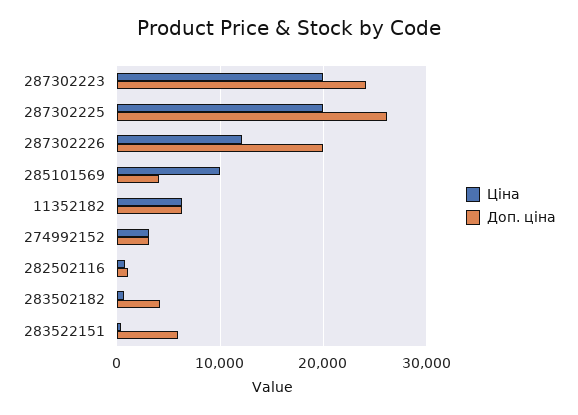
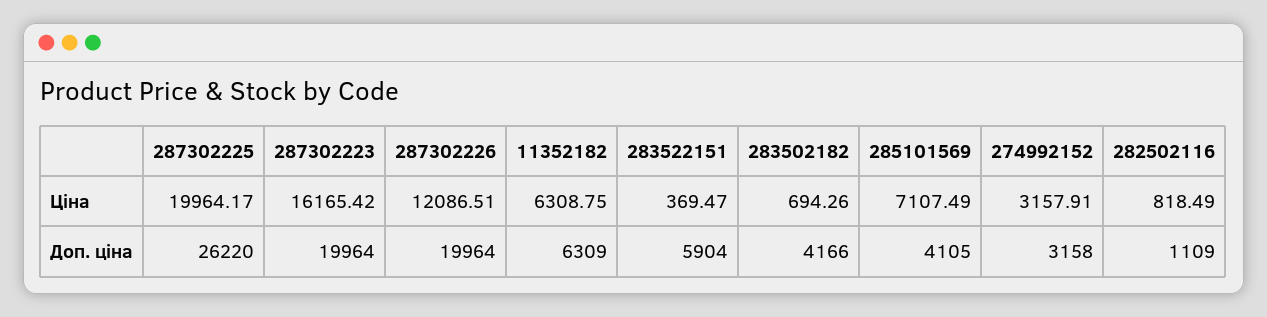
Ціна, 287302223: 20000 -> 16165.42
Доп. ціна, 287302223: 24000 -> 19964
Ціна, 285101569: 10000 -> 7107.49

